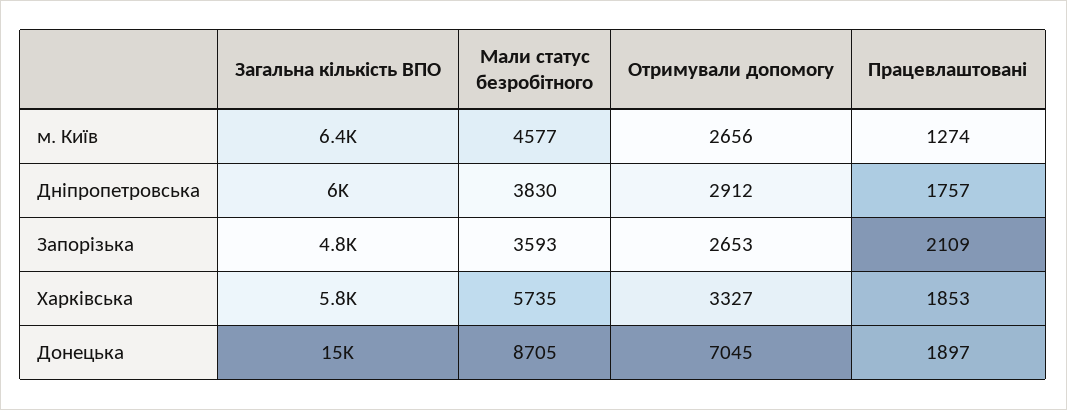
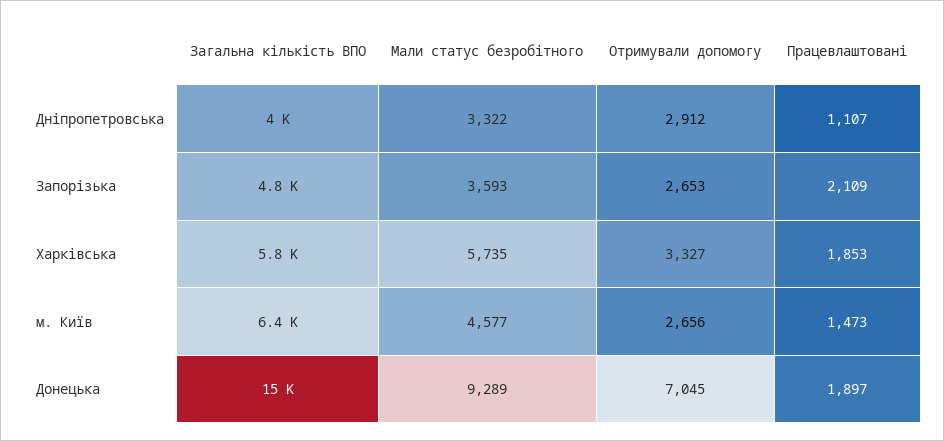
Працевлаштовані, м. Київ: 1274 -> 1473
Загальна кількість ВПО, Дніпропетровська: 6000 -> 4000
Мали статус безробітного, Дніпропетровська: 3830 -> 3322
Працевлаштовані, Дніпропетровська: 1757 -> 1107
Мали статус безробітного, Донецька: 8705 -> 9289

